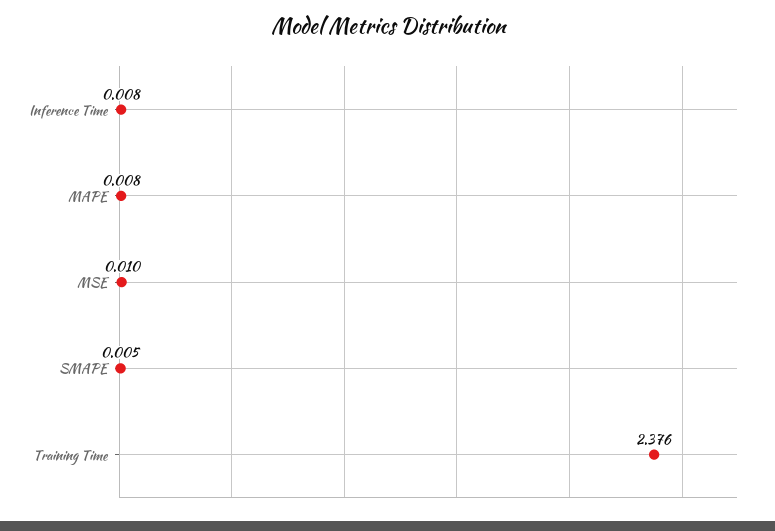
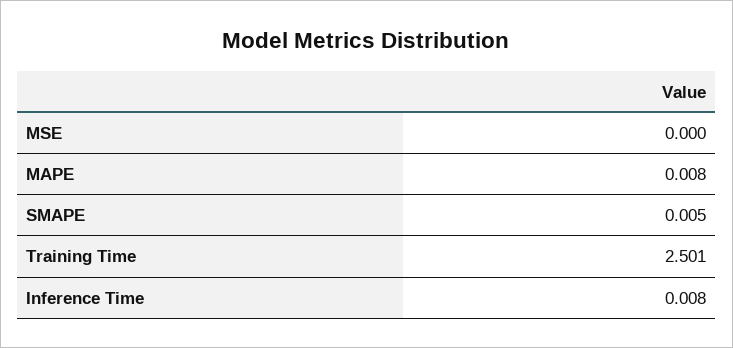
MSE: 0.01 -> 0
Training Time: 2.376 -> 2.501

